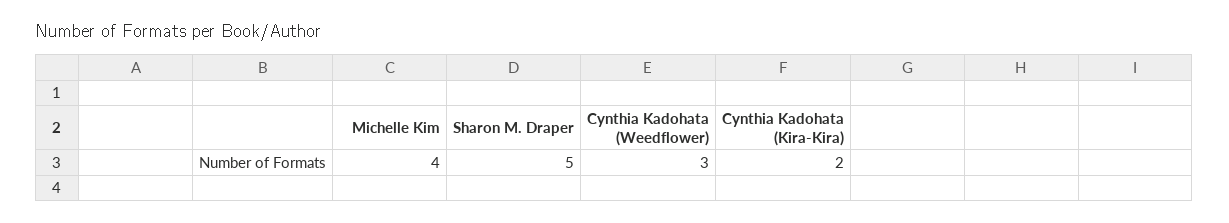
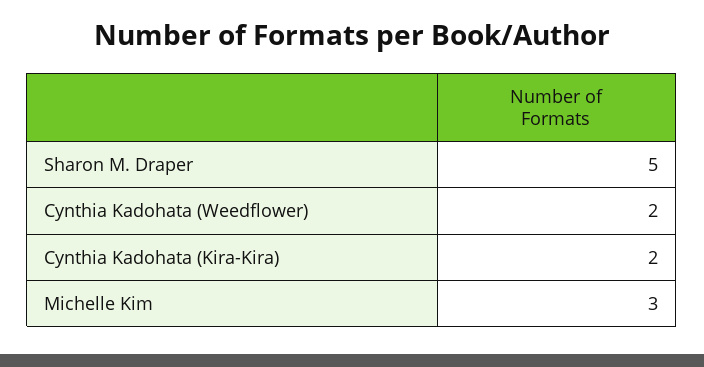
Michelle Kim: 4 -> 3
Cynthia Kadohata (Weedflower): 3 -> 2

